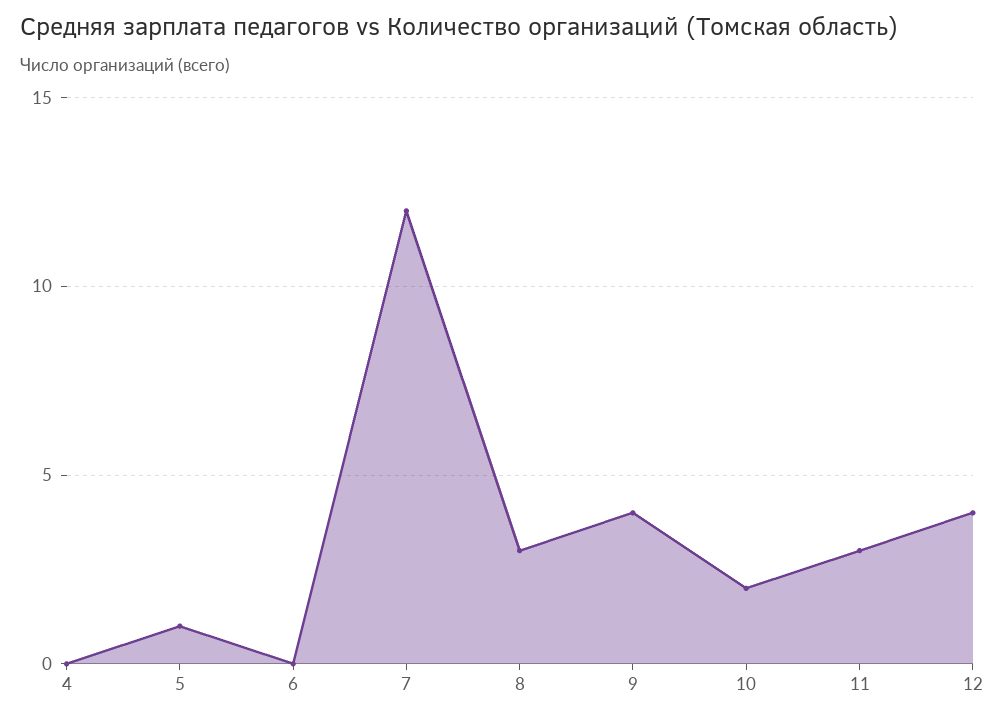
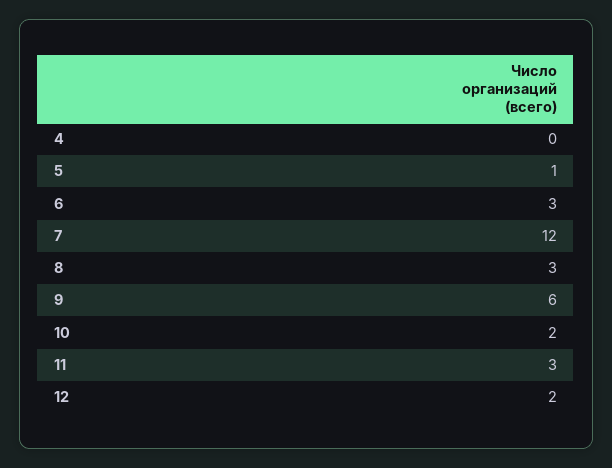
6: 0 -> 3
9: 4 -> 6
12: 4 -> 2

